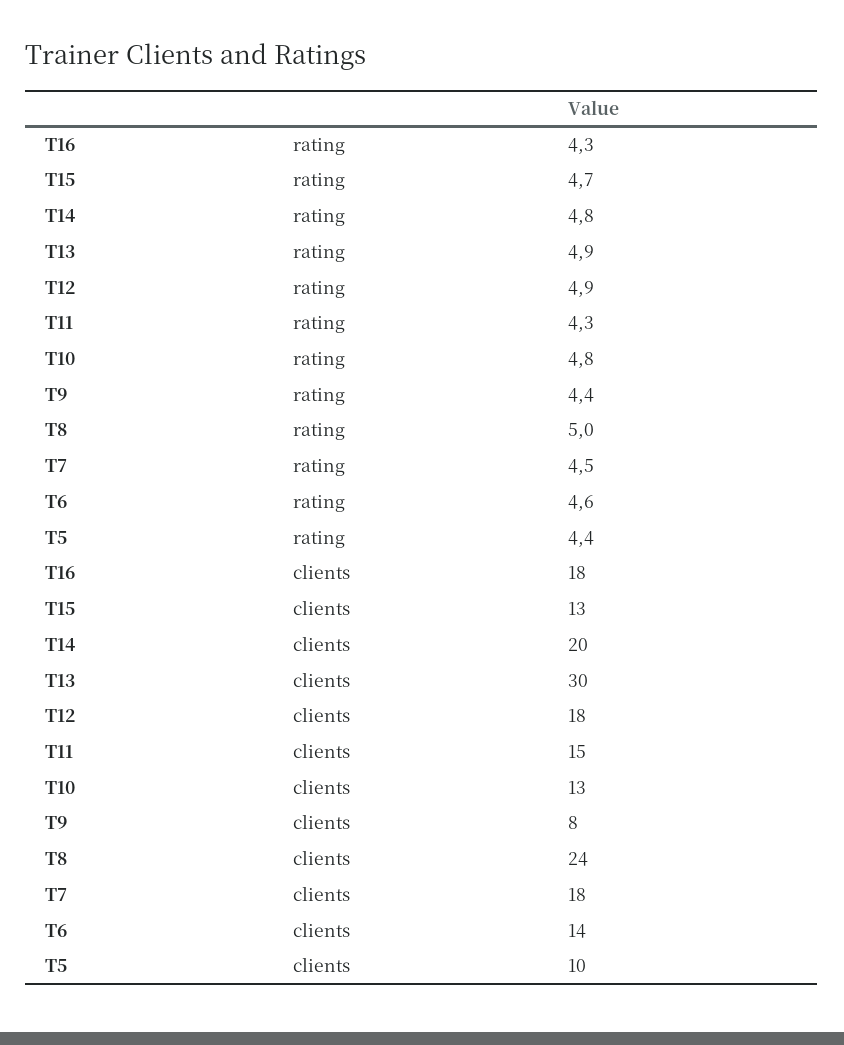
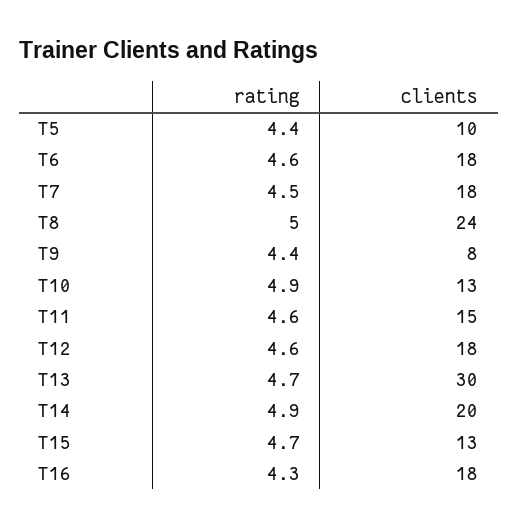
T14, rating: 4.8 -> 4.9
T13, rating: 4.9 -> 4.7
T12, rating: 4.9 -> 4.6
T11, rating: 4.3 -> 4.6
T10, rating: 4.8 -> 4.9
T6, clients: 14 -> 18

